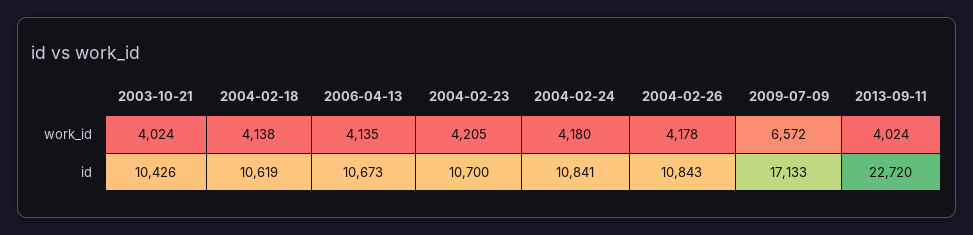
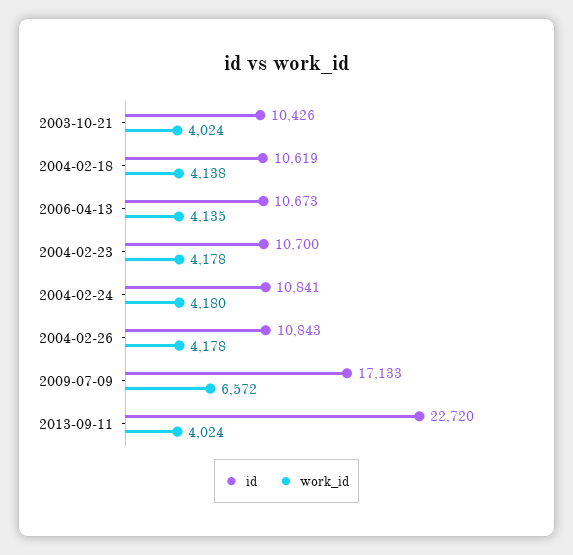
work_id, 2004-02-23: 4205 -> 4178

